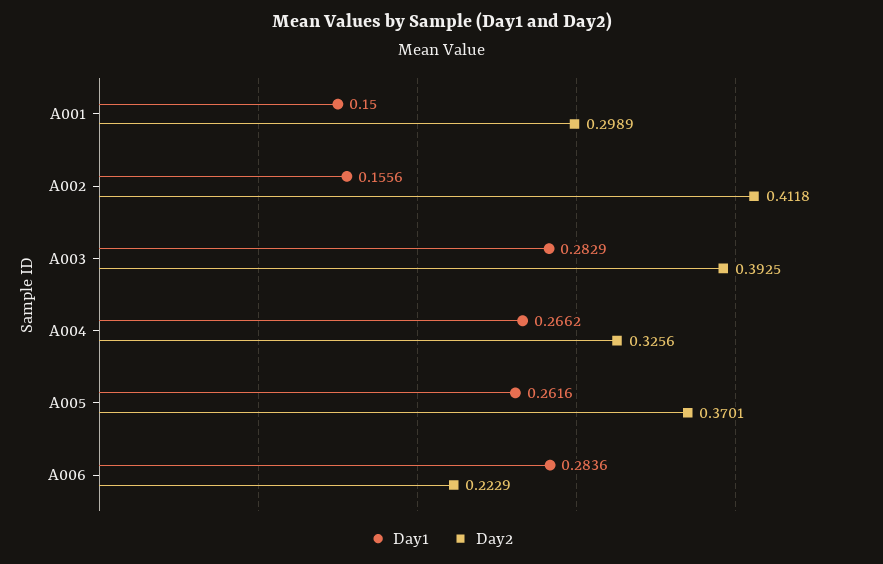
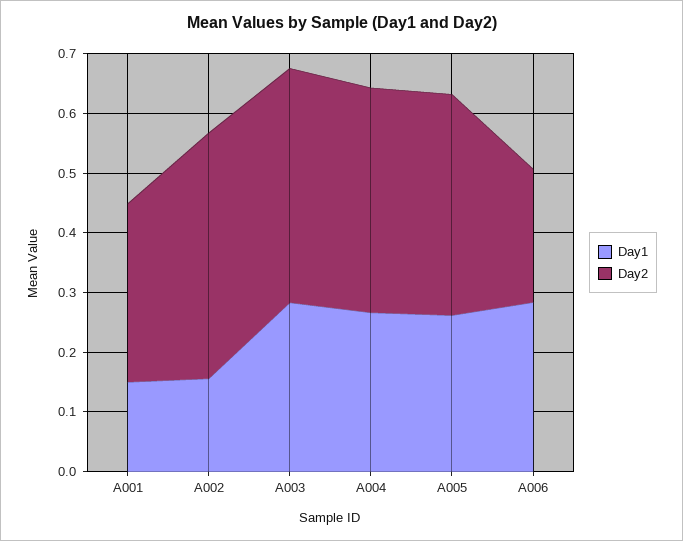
Day2, A004: 0.3256 -> 0.38

